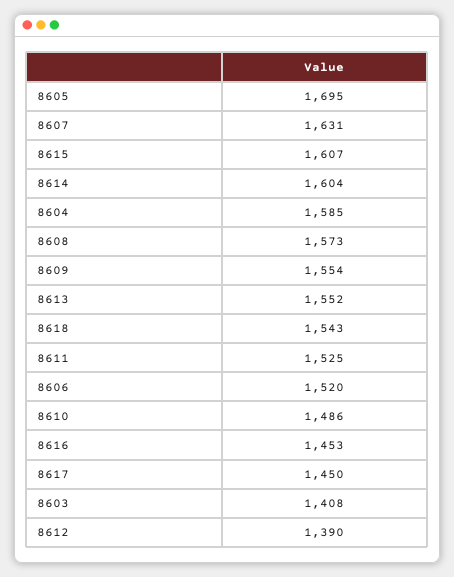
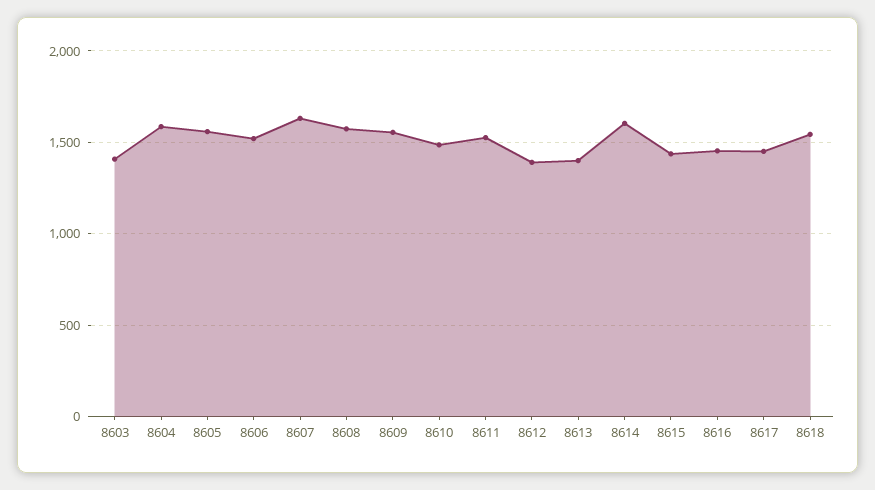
8605: 1695 -> 1550
8615: 1607 -> 1450
8613: 1552 -> 1400

